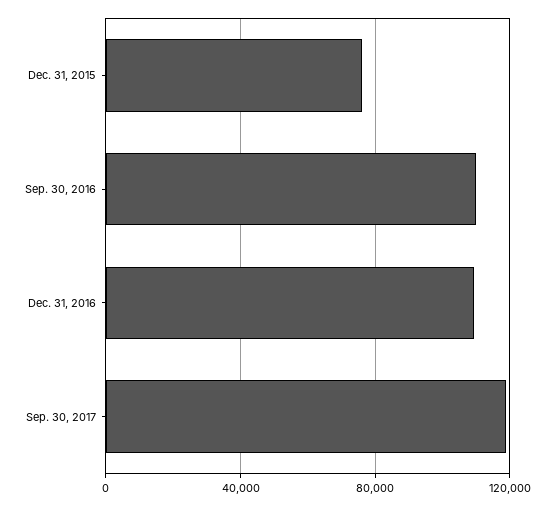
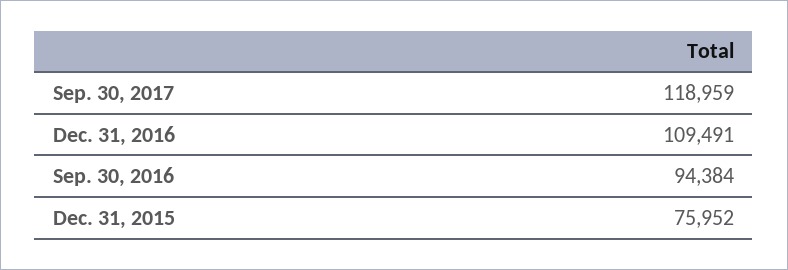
Sep. 30, 2016: 110000 -> 94384

